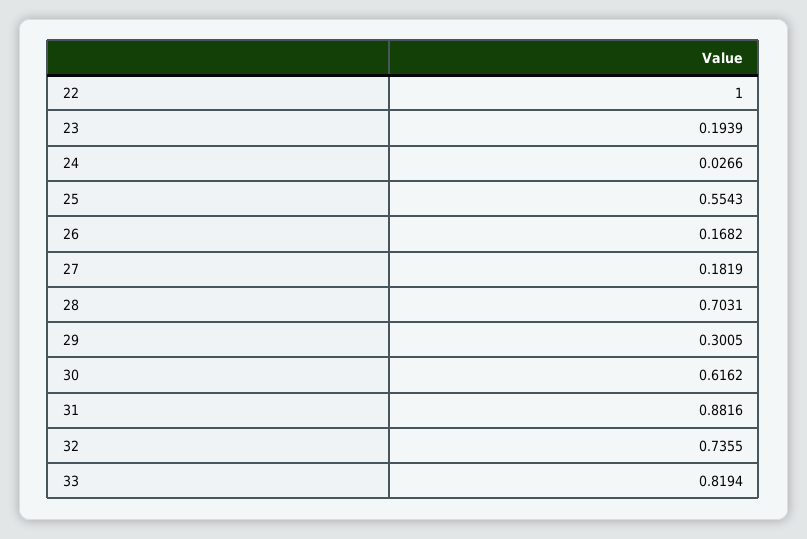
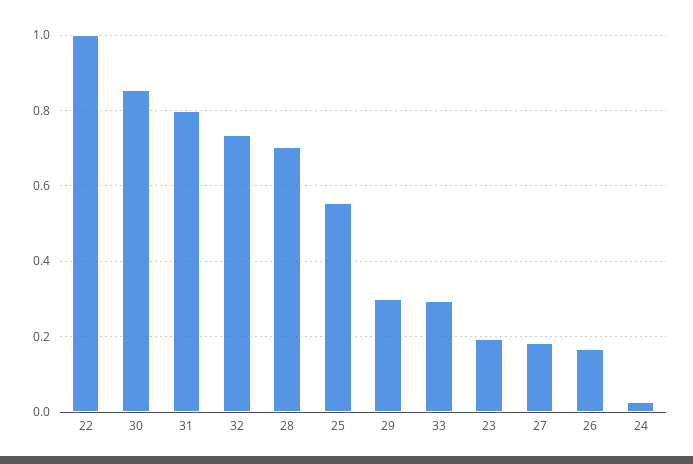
30: 0.6162 -> 0.86
31: 0.8816 -> 0.8
33: 0.8194 -> 0.3

